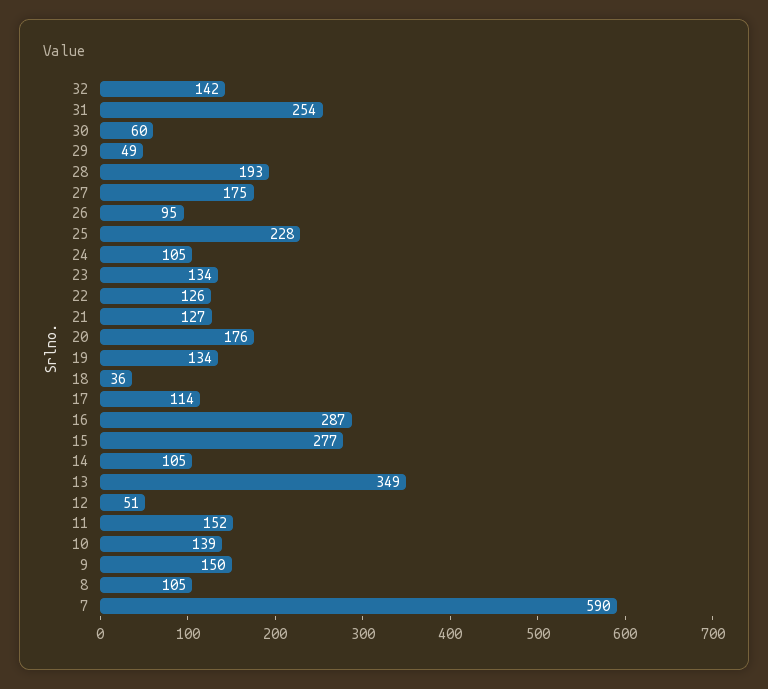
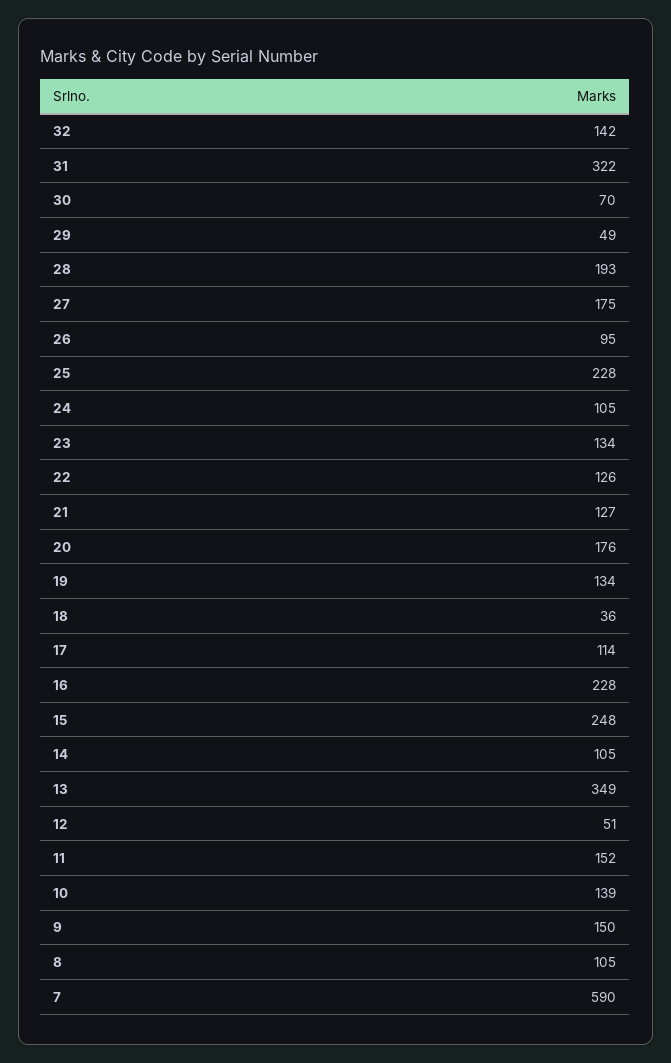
31: 254 -> 322
30: 60 -> 70
16: 287 -> 228
15: 277 -> 248

